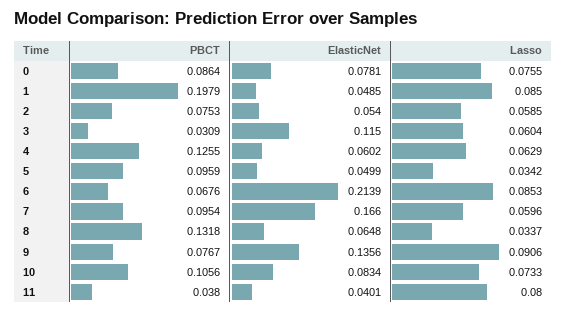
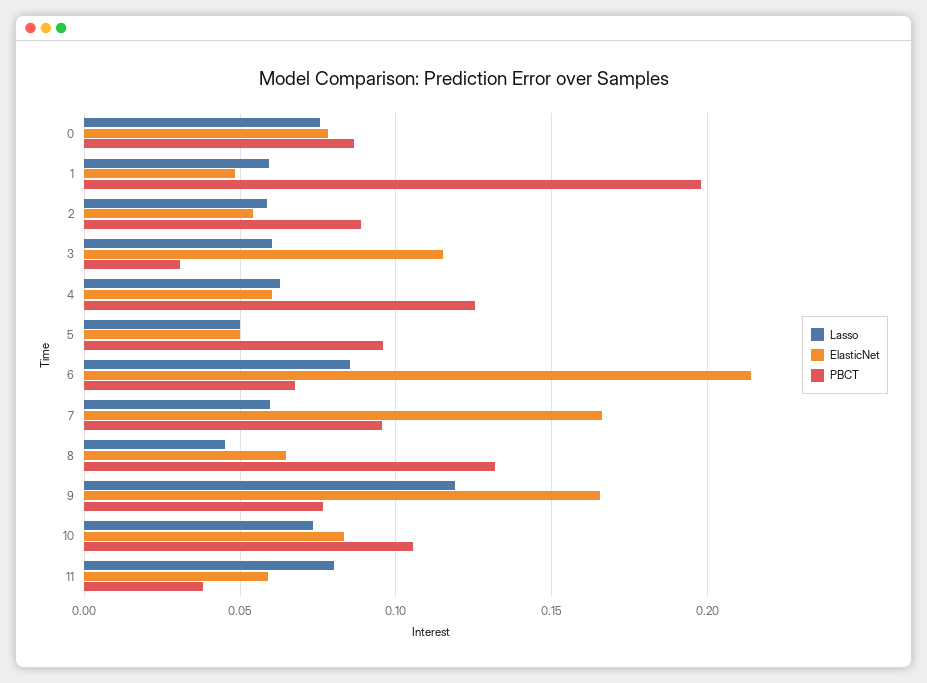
Lasso, 1: 0.085 -> 0.06
PBCT, 2: 0.0753 -> 0.09
Lasso, 5: 0.0342 -> 0.05
Lasso, 8: 0.0337 -> 0.045
ElasticNet, 9: 0.1356 -> 0.165
Lasso, 9: 0.0906 -> 0.12
ElasticNet, 11: 0.0401 -> 0.06

